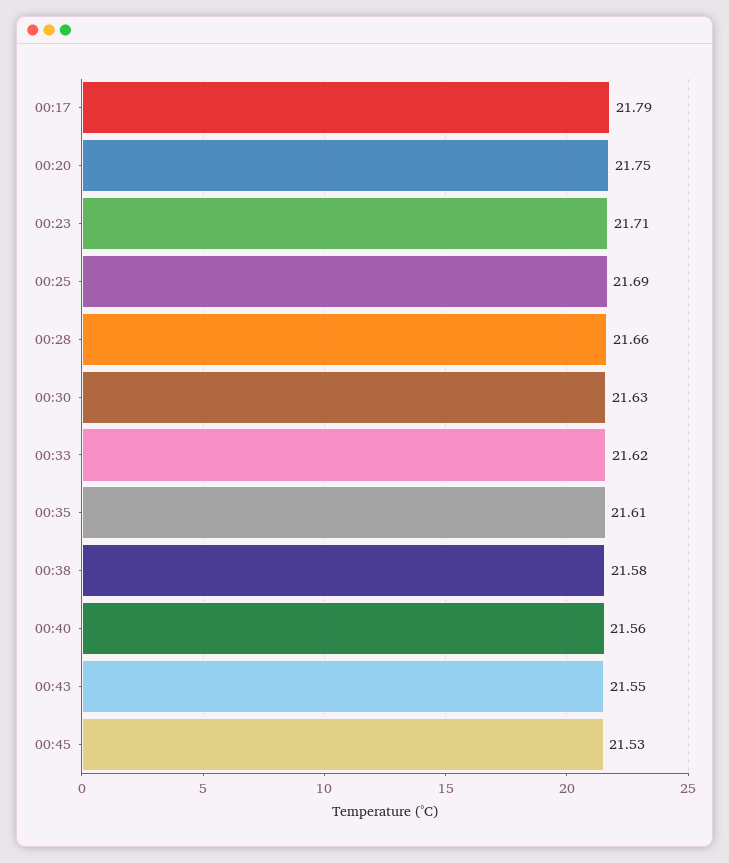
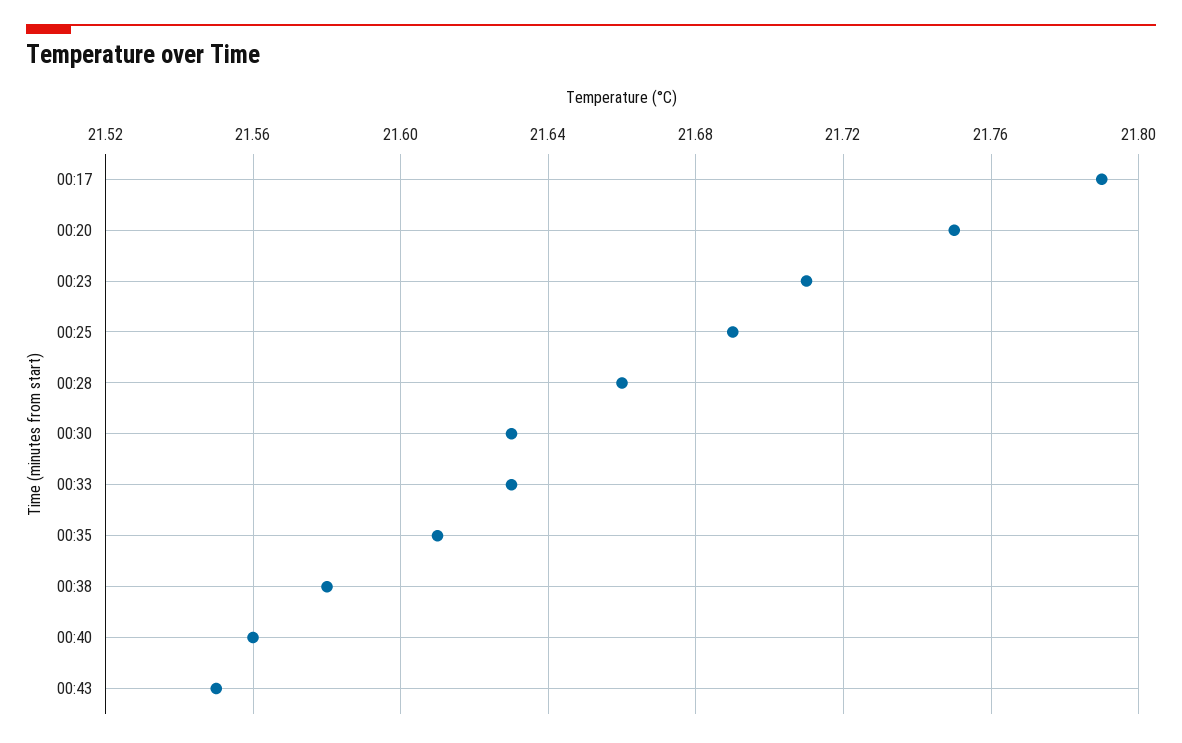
00:33: 21.62 -> 21.63
00:45: 21.53 -> none

